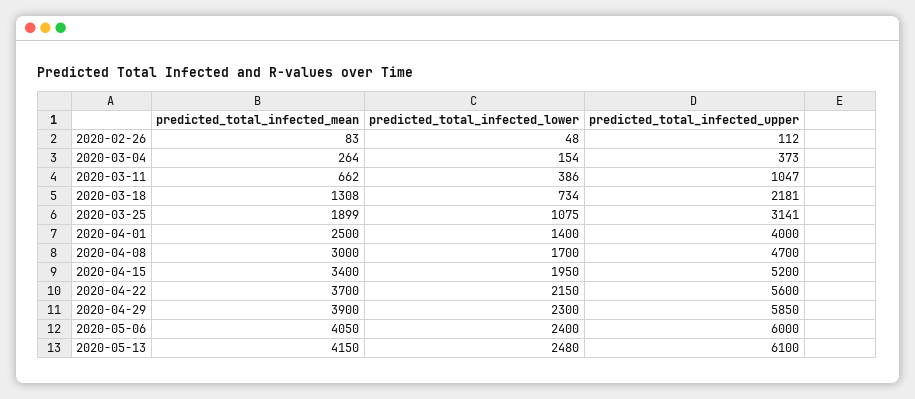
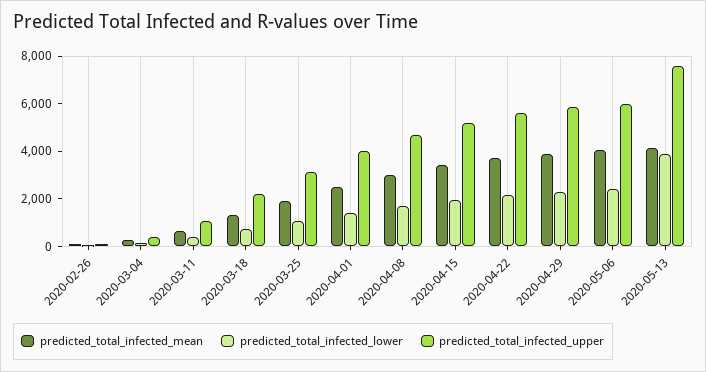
predicted_total_infected_lower, 2020-05-13: 2480 -> 4000
predicted_total_infected_upper, 2020-05-13: 6100 -> 7500

